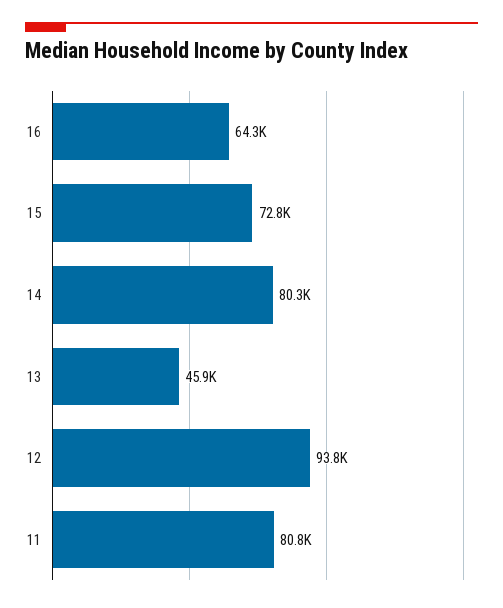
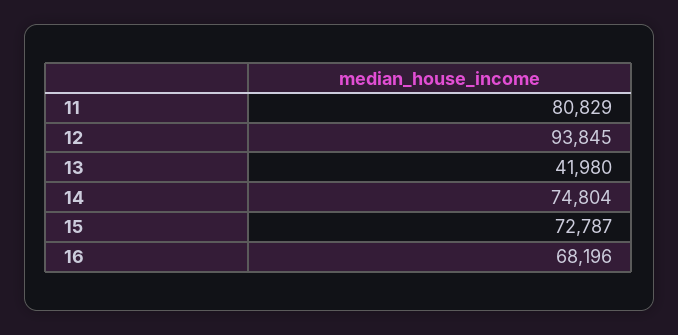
16: 64300 -> 68196
14: 80300 -> 74804
13: 45900 -> 41980

